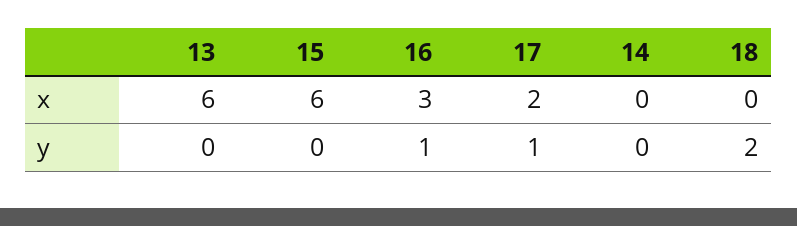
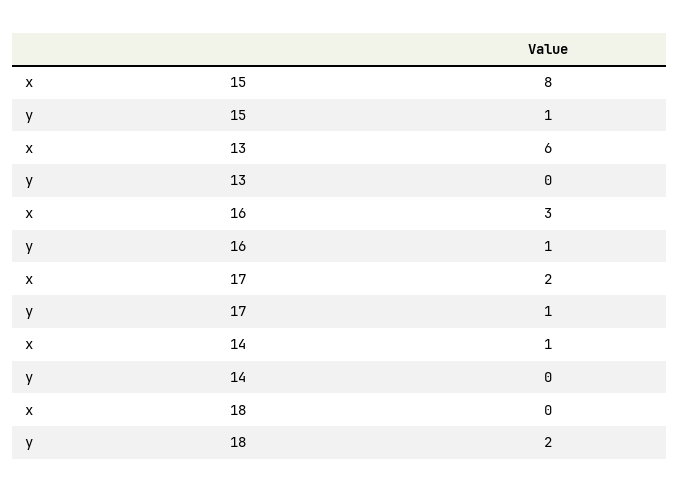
15, x: 6 -> 8
14, x: 0 -> 1
15, y: 0 -> 1

